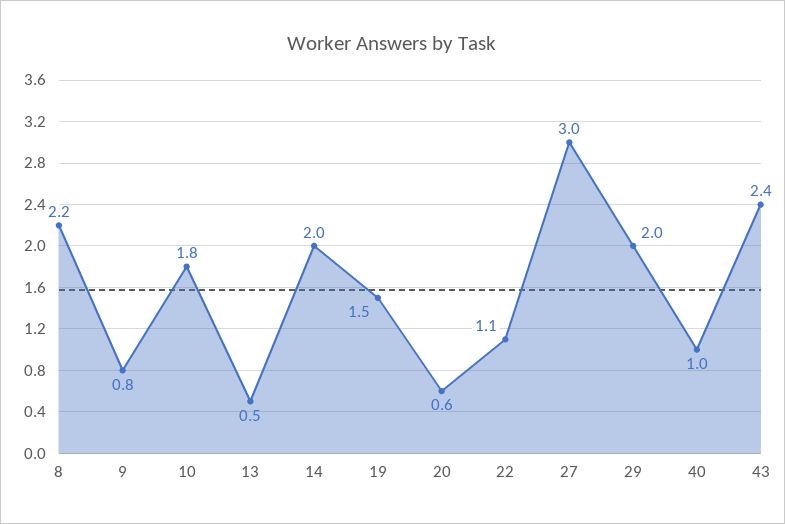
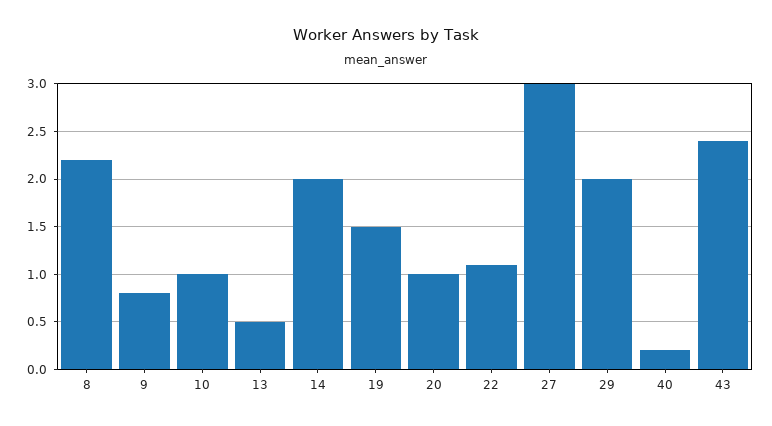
10: 1.8 -> 1
20: 0.6 -> 1
40: 1 -> 0.2

